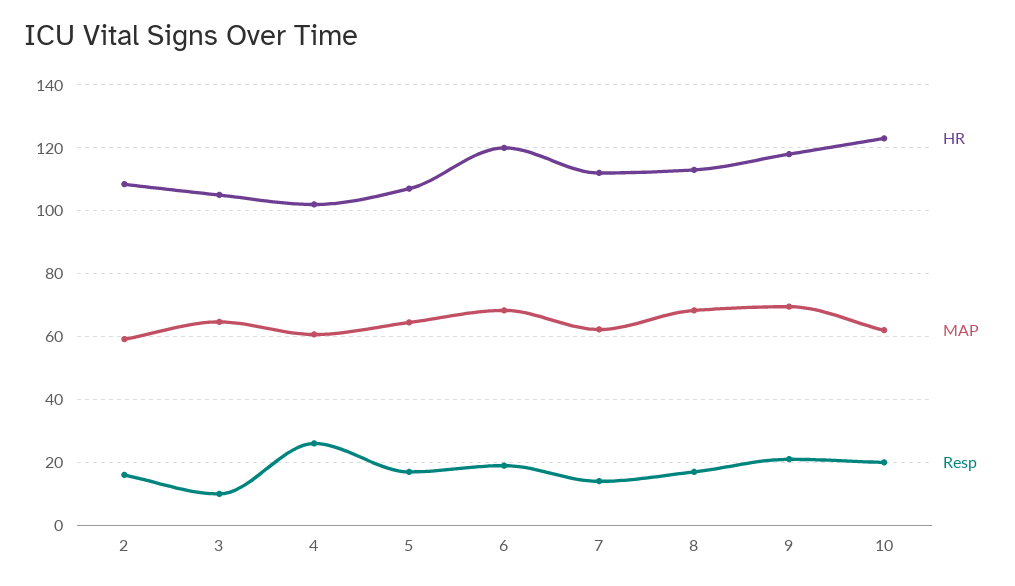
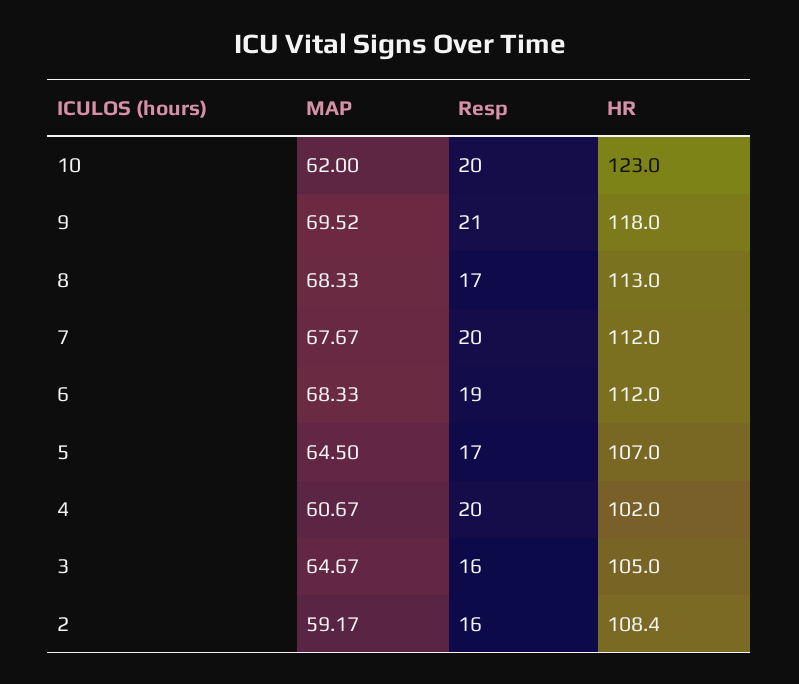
Resp, 3: 10 -> 16
Resp, 4: 26 -> 20
HR, 6: 120 -> 112
MAP, 7: 62 -> 67.67
Resp, 7: 14 -> 20

